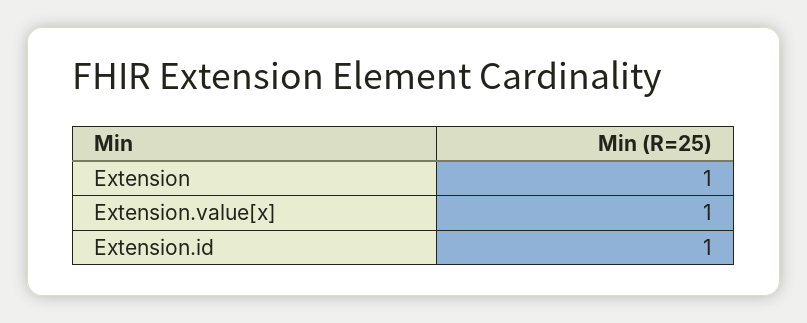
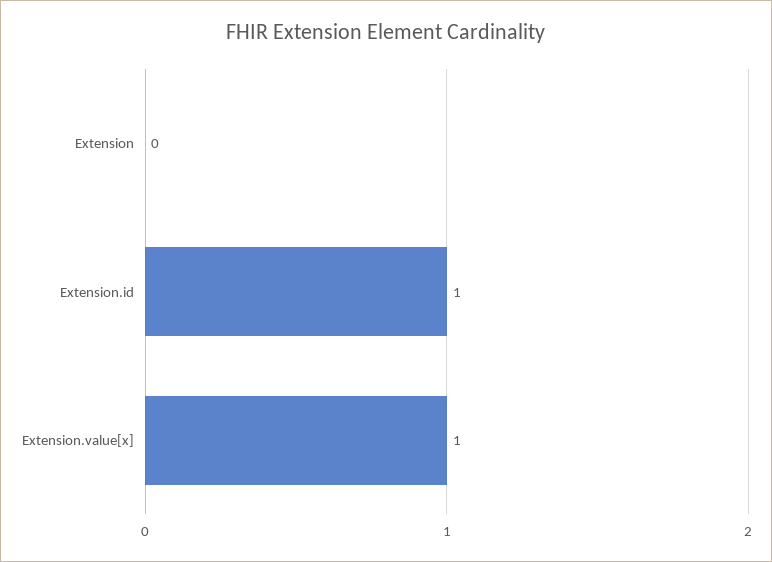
Extension: 1 -> 0

